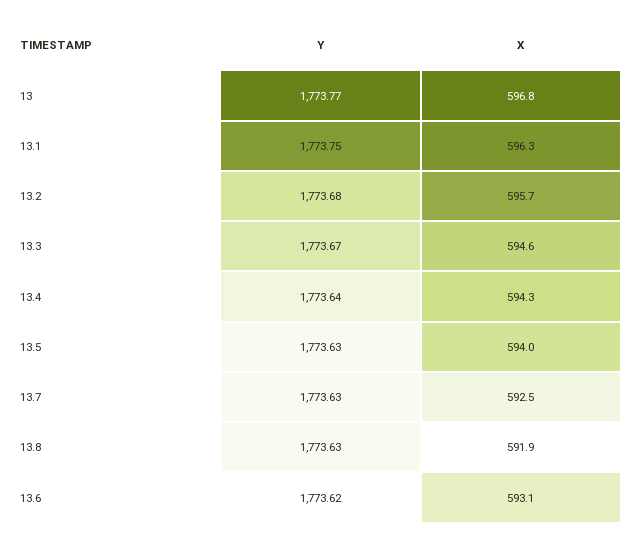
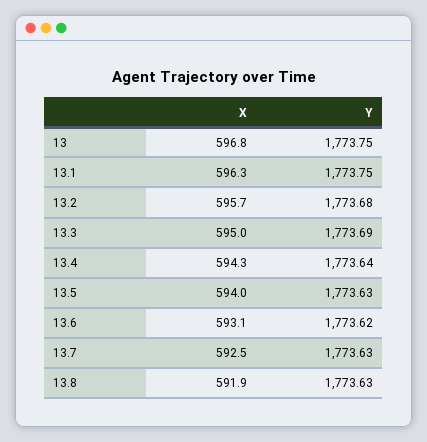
Y, 13: 1773.77 -> 1773.75
Y, 13.3: 1773.67 -> 1773.69
X, 13.3: 594.6 -> 595

